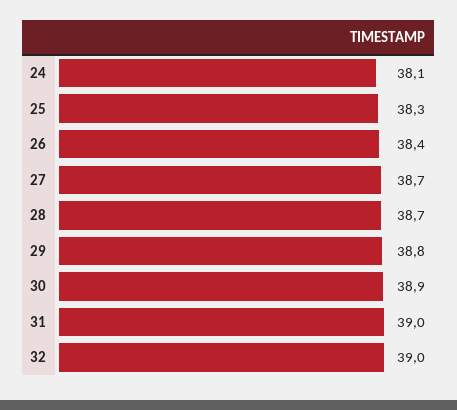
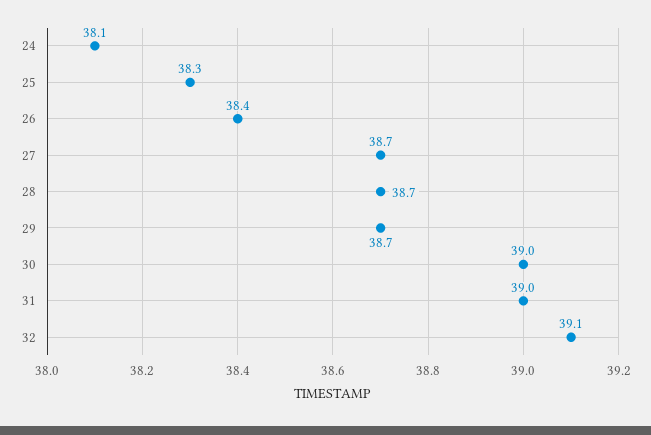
29: 38.8 -> 38.7
30: 38.9 -> 39
32: 39 -> 39.1

